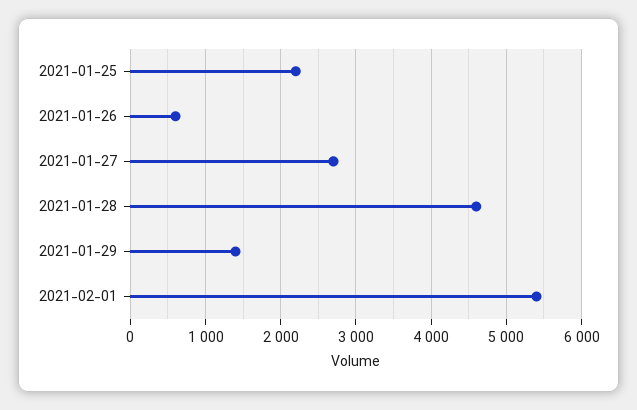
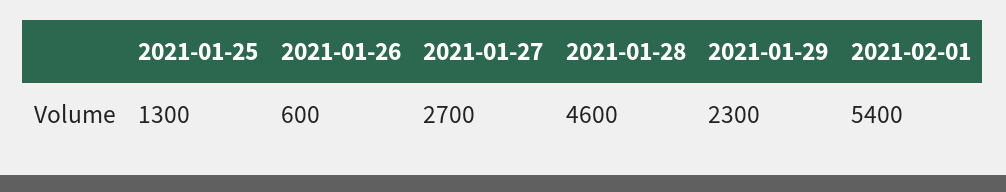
2021-01-25: 2200 -> 1300
2021-01-29: 1400 -> 2300

